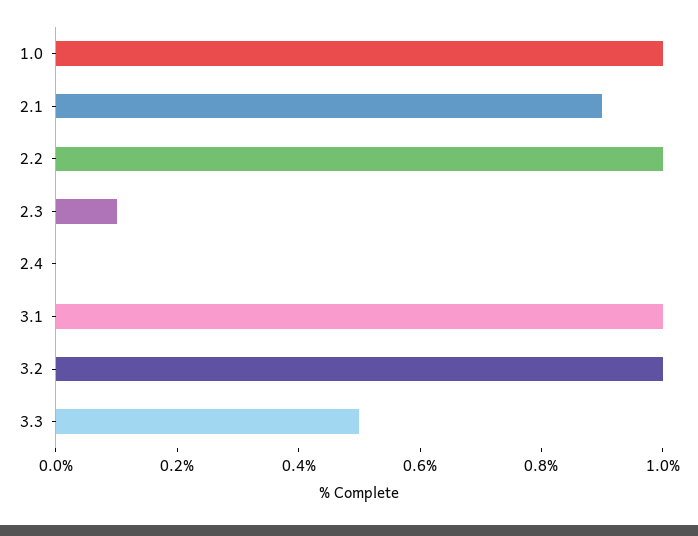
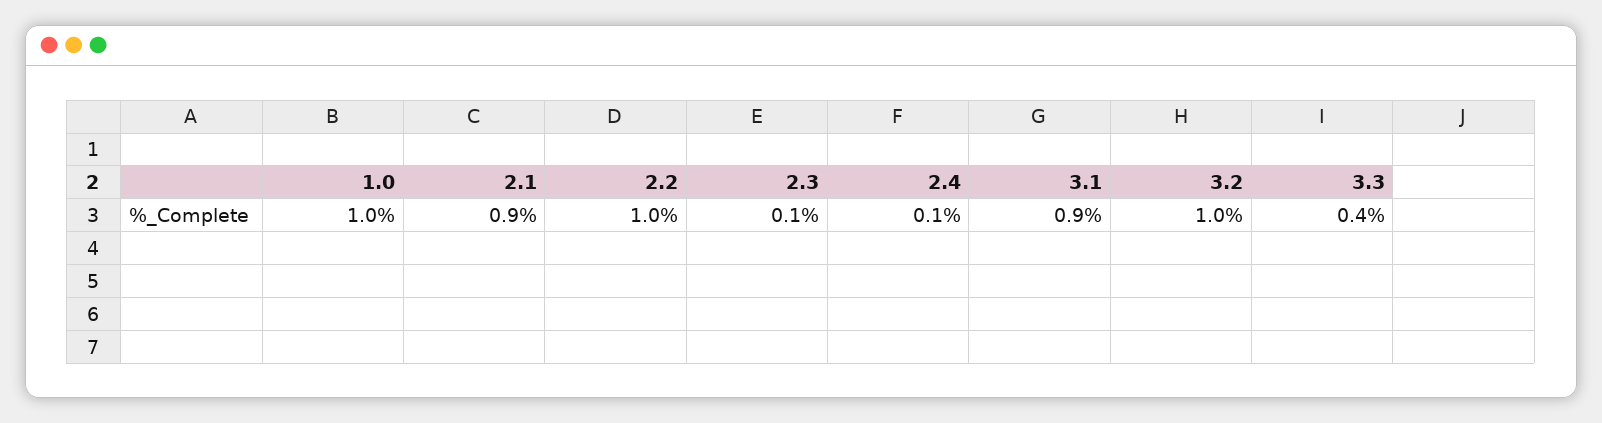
2.4: 0 -> 0.1
3.1: 1 -> 0.9
3.3: 0.5 -> 0.4

